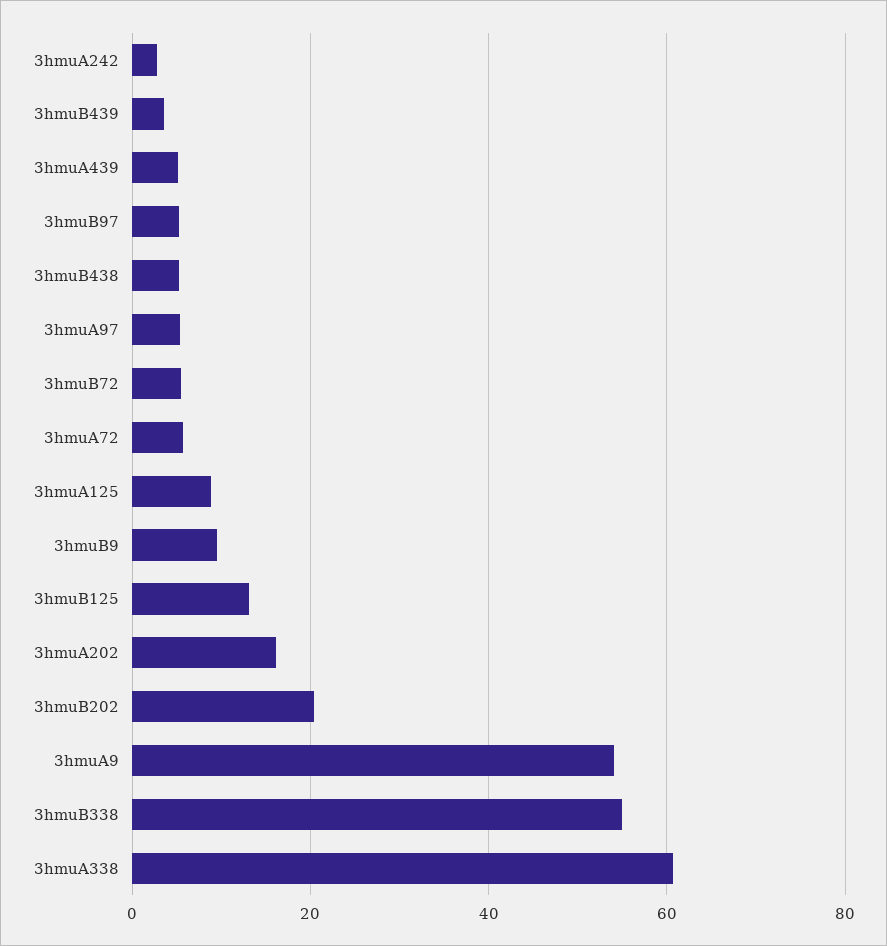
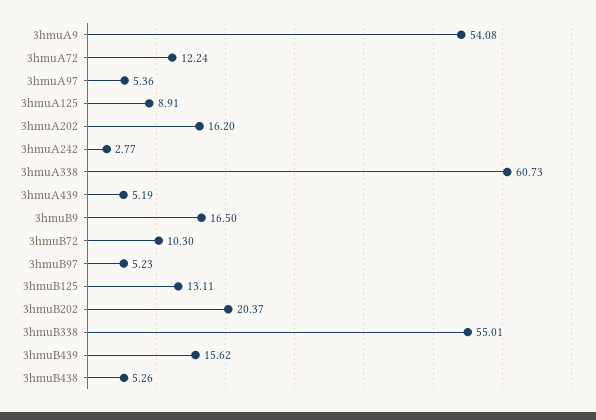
3hmuB439: 4 -> 15.62
3hmuB72: 6 -> 10.3
3hmuA72: 6 -> 12.24
3hmuB9: 10 -> 16.5

